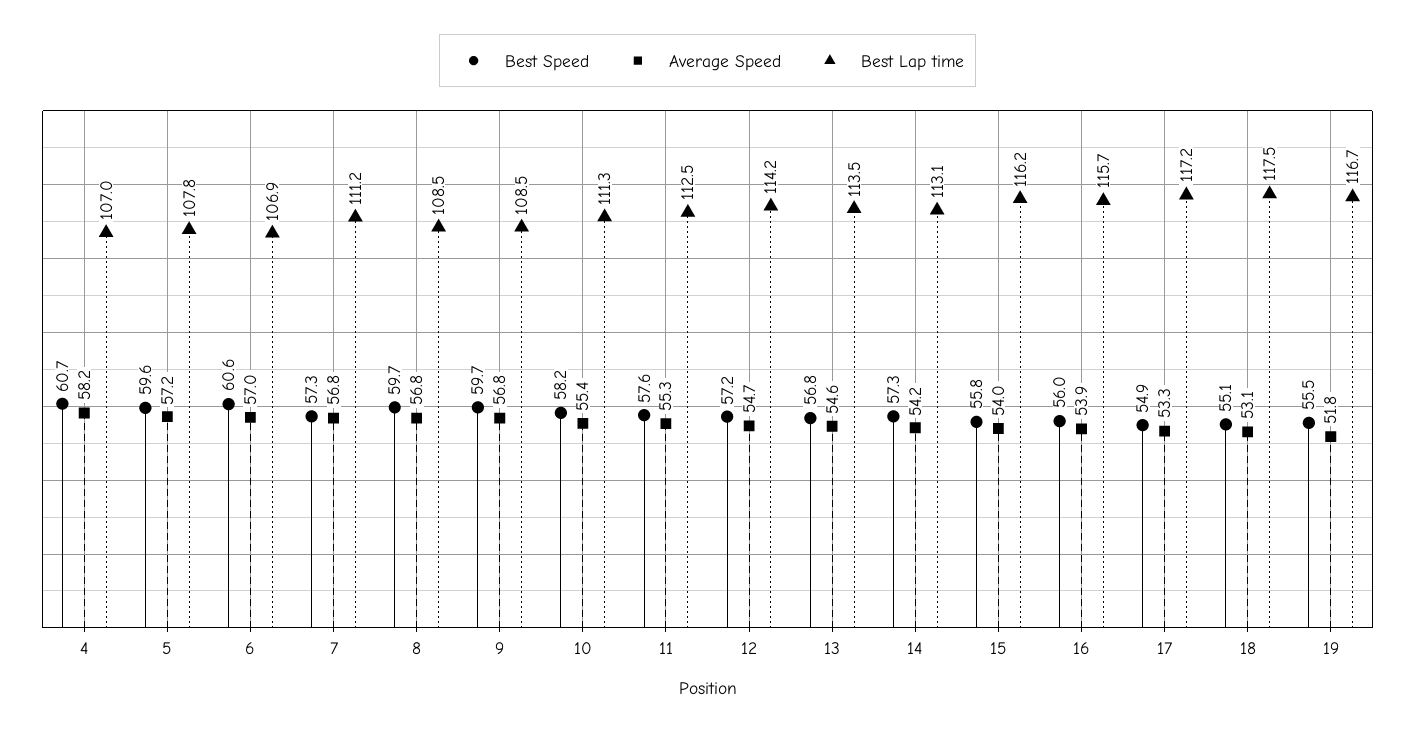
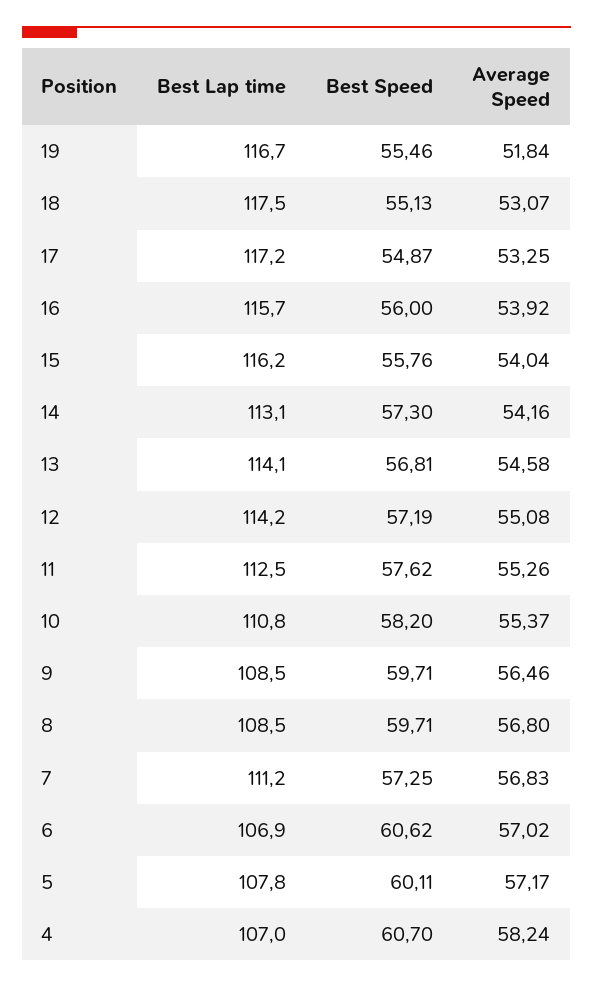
Best Speed, 5: 59.6 -> 60.11
Average Speed, 9: 56.8 -> 56.46
Best Lap time, 10: 111.3 -> 110.8
Average Speed, 12: 54.7 -> 55.08
Best Lap time, 13: 113.5 -> 114.1

